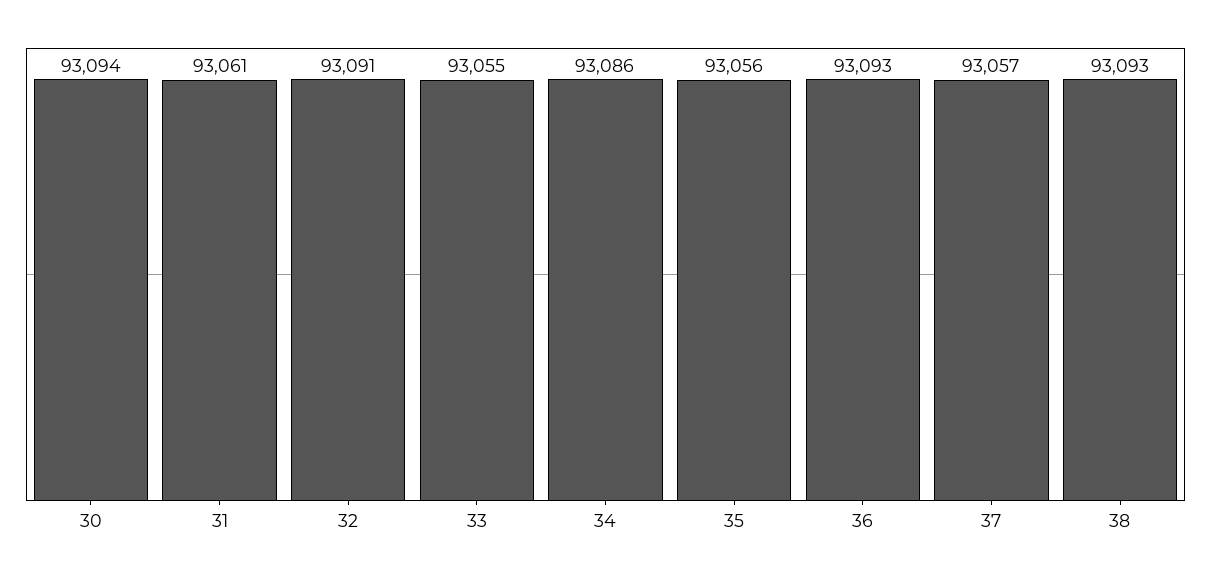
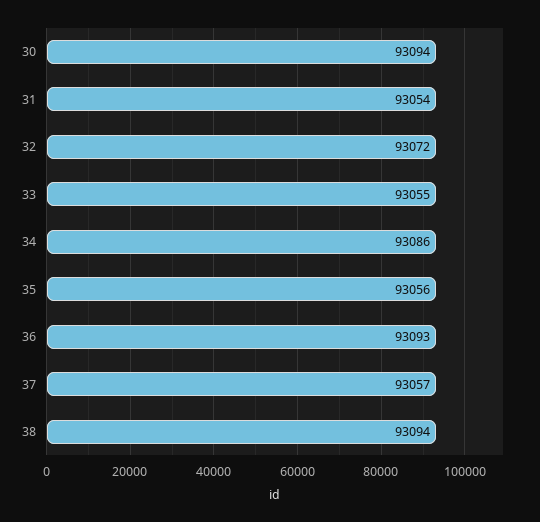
31: 93061 -> 93054
32: 93091 -> 93072
38: 93093 -> 93094

